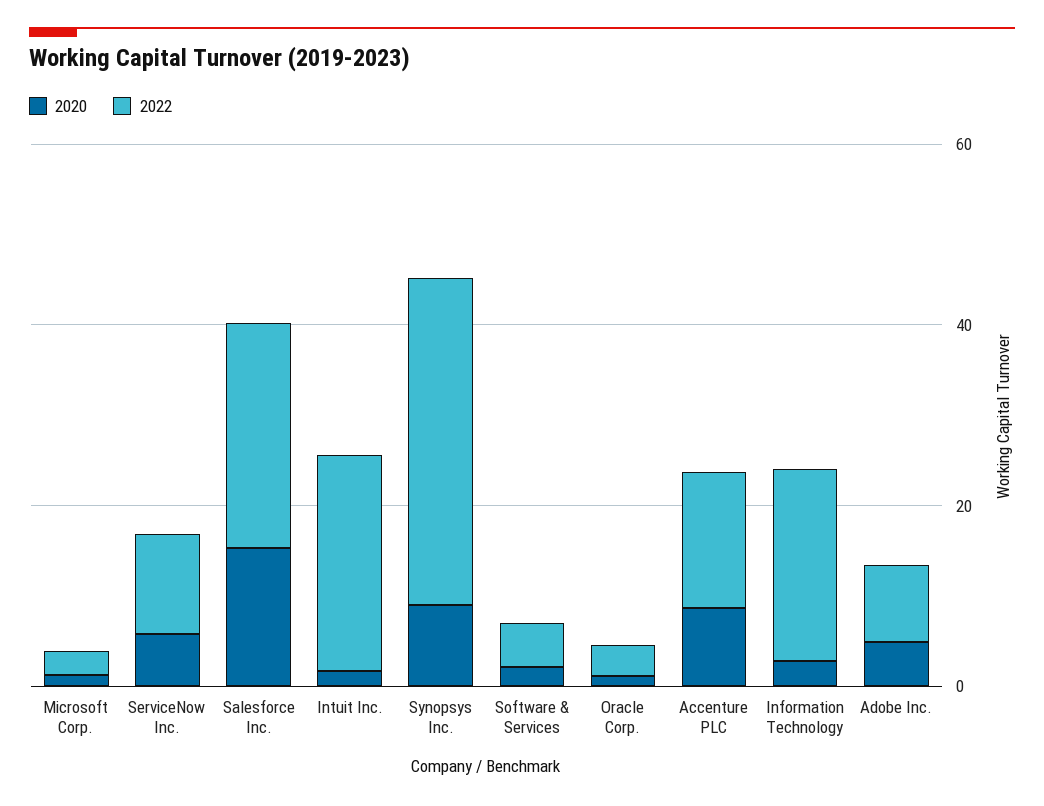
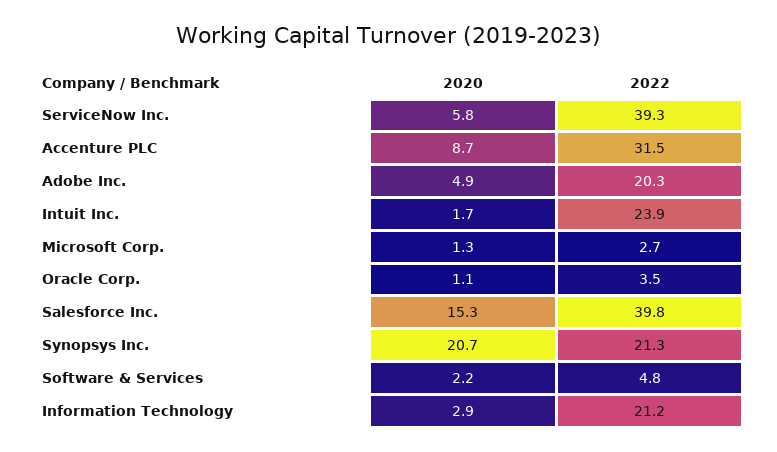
2022, ServiceNow Inc.: 10 -> 39.3
2022, Salesforce Inc.: 25 -> 39.8
2020, Synopsys Inc.: 10 -> 20.7
2022, Synopsys Inc.: 35 -> 21.3
2022, Accenture PLC: 15 -> 31.5
2022, Adobe Inc.: 10 -> 20.3

